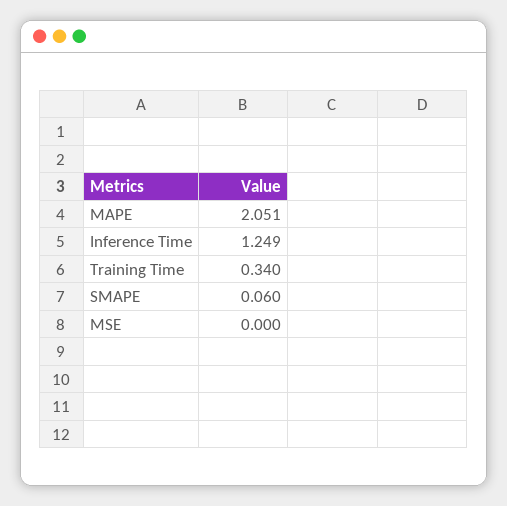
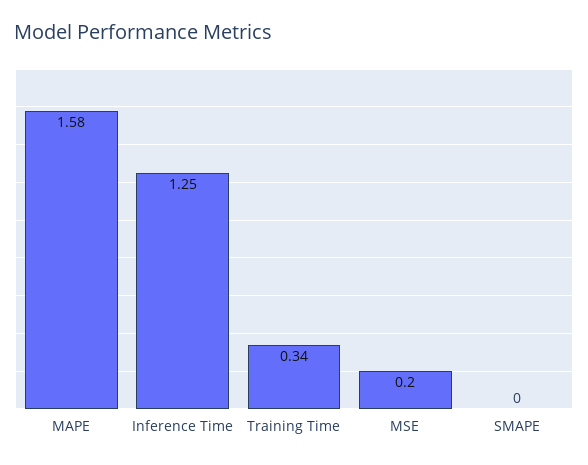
MAPE: 2.051 -> 1.58
SMAPE: 0.06 -> 0
MSE: 0 -> 0.2

